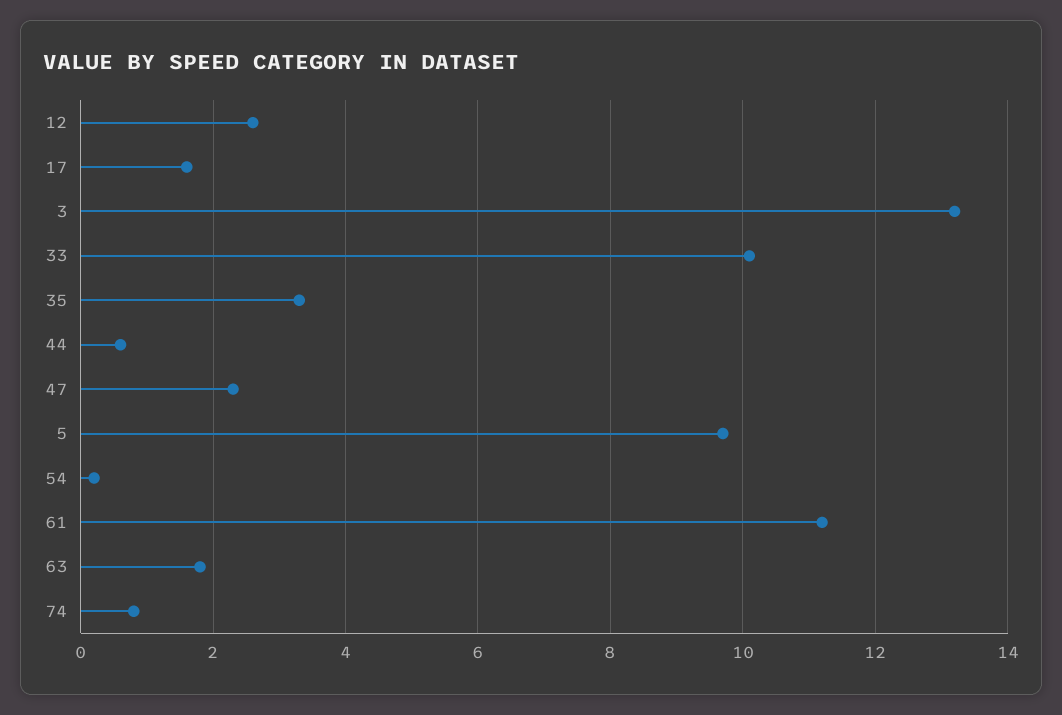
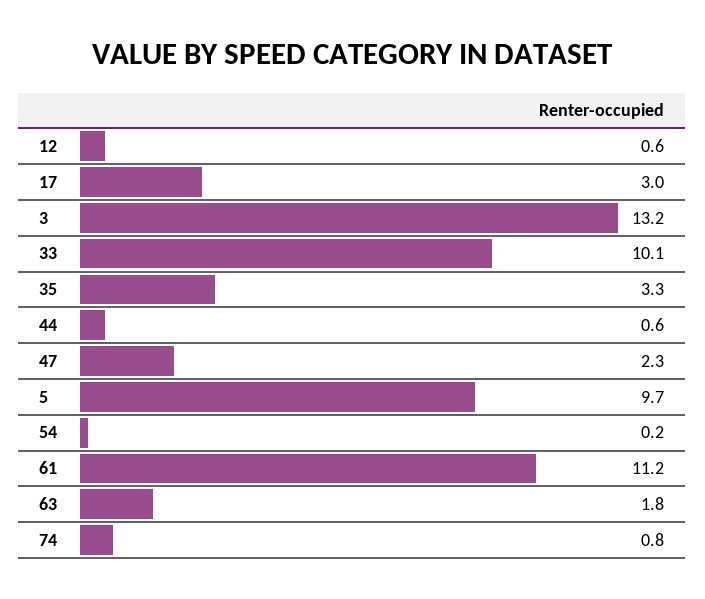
12: 2.5 -> 0.6
17: 1.5 -> 3

